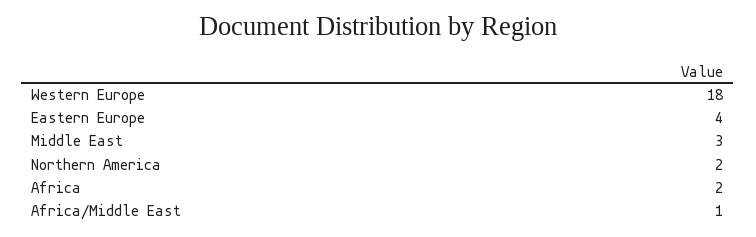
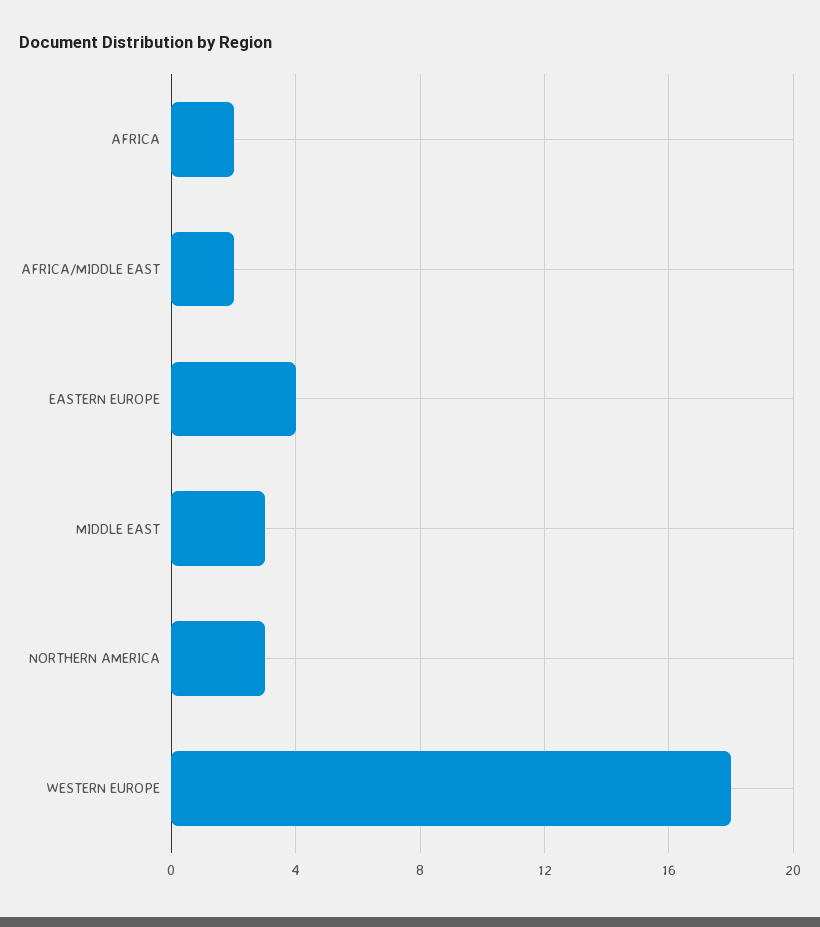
Northern America: 2 -> 3
Africa/Middle East: 1 -> 2

